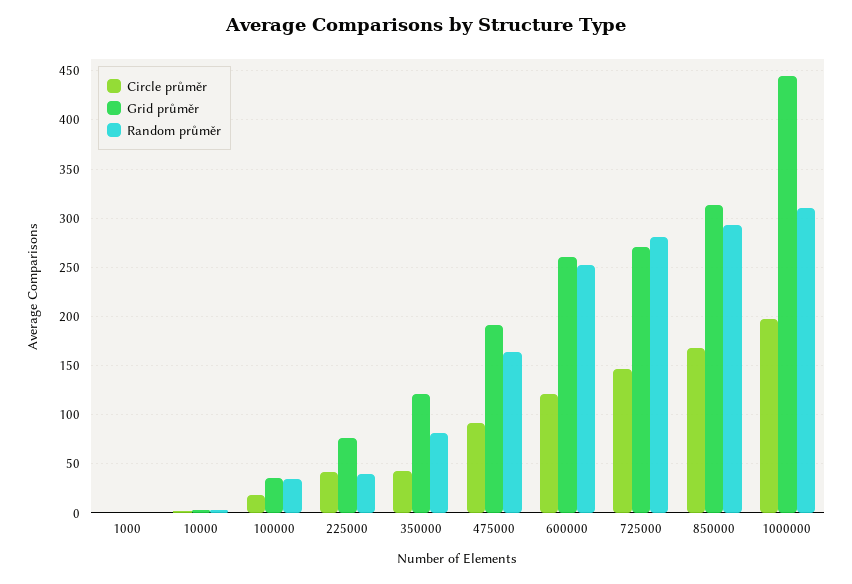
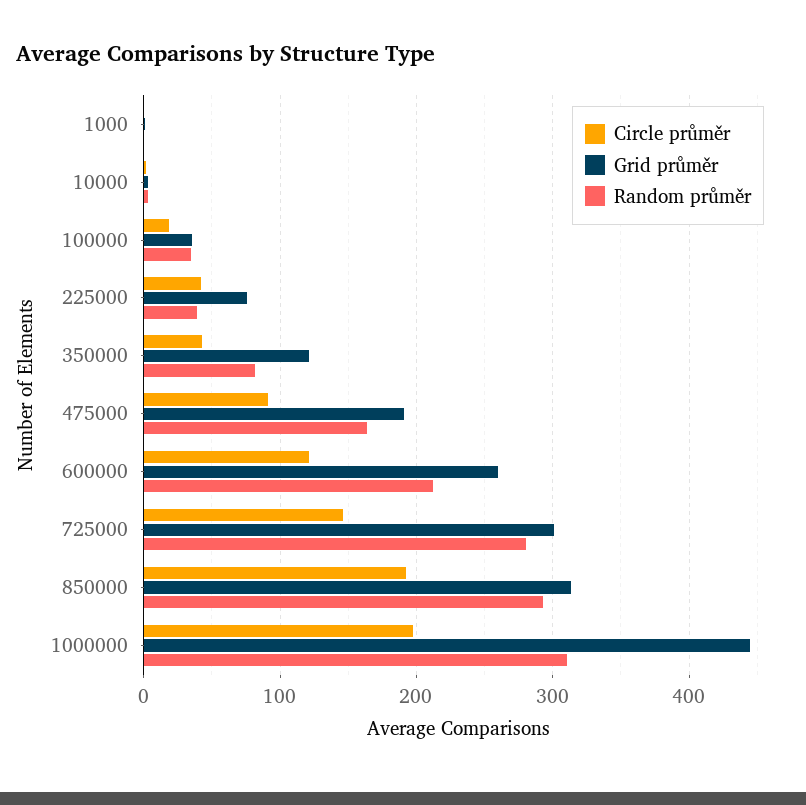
Random průměr, 600000: 250 -> 210
Grid průměr, 725000: 270 -> 300
Circle průměr, 850000: 170 -> 190

